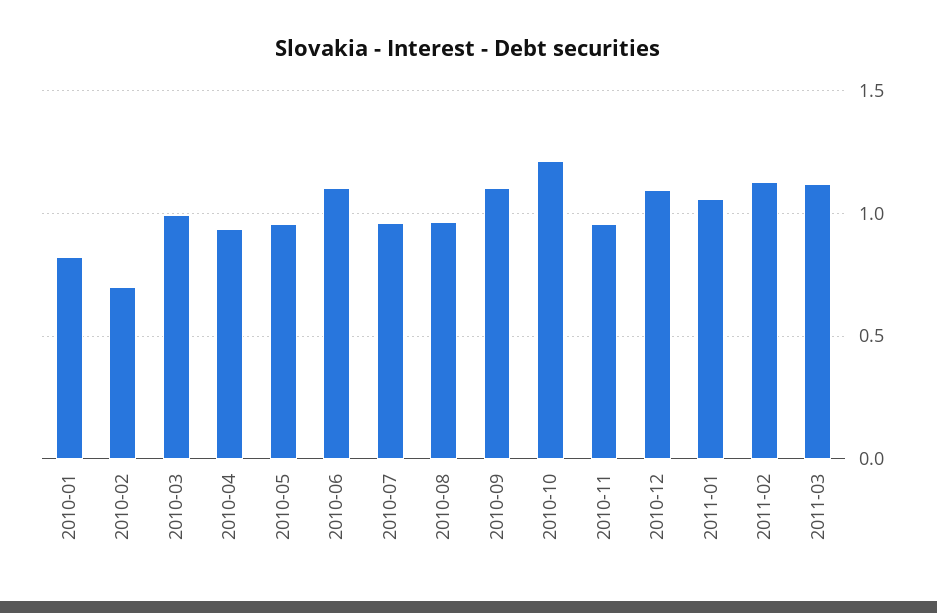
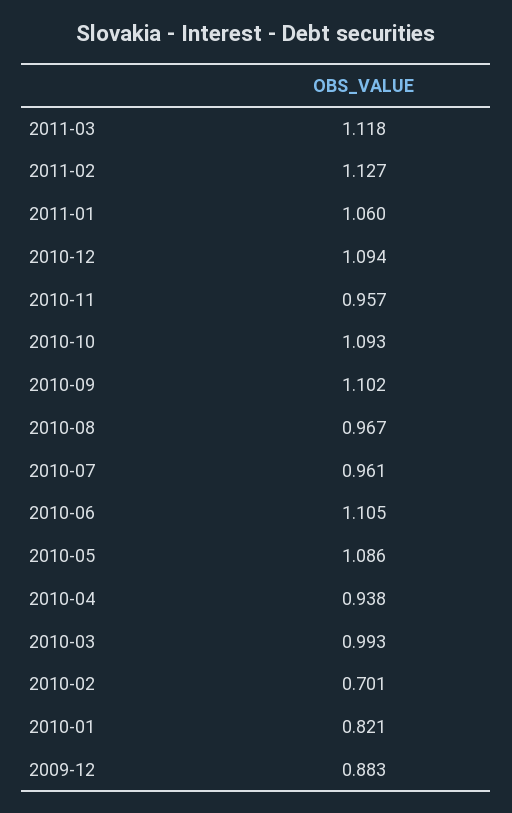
2010-05: 0.95 -> 1.086
2010-10: 1.2 -> 1.093
2009-12: none -> 0.883

